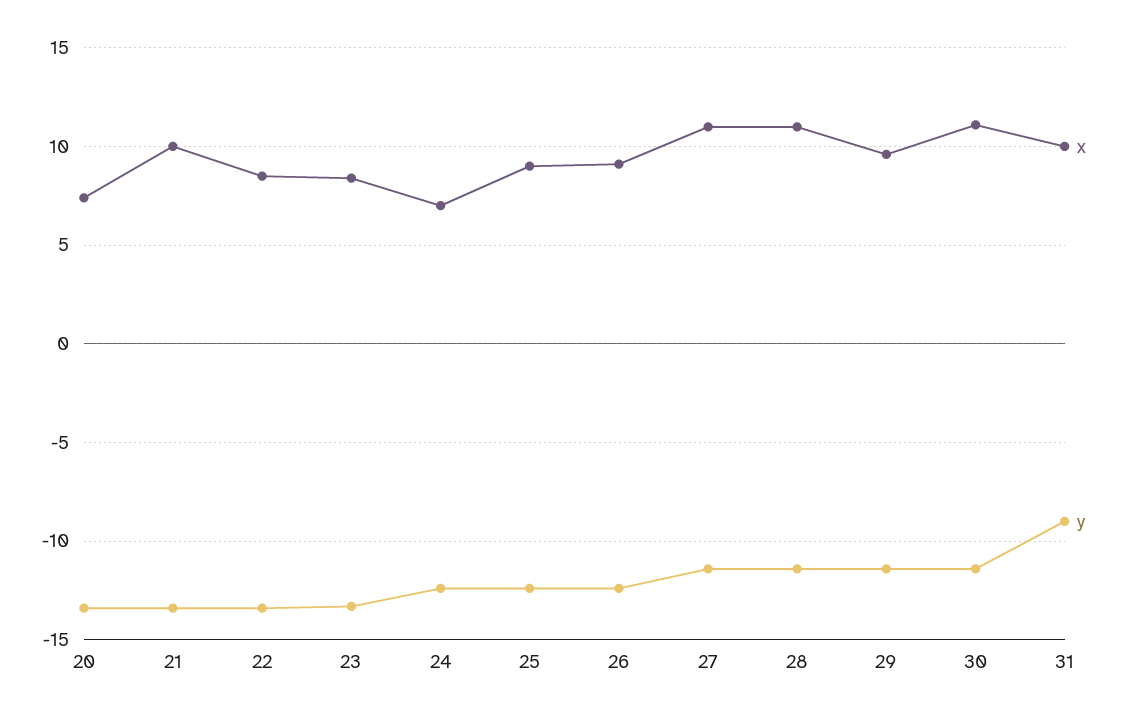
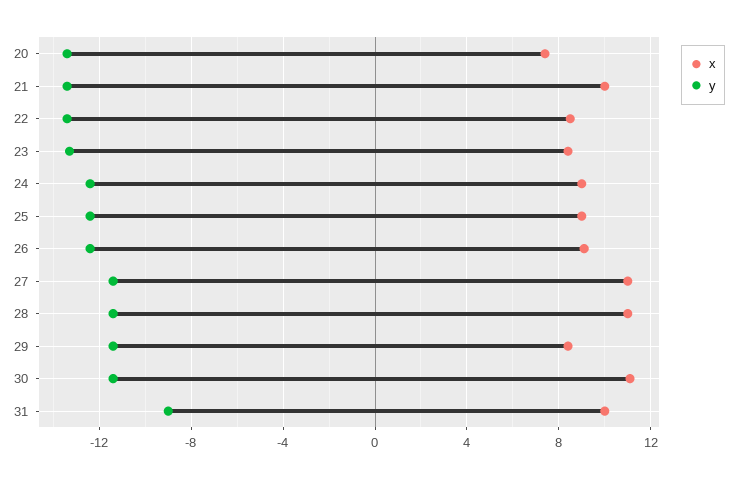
x, 24: 7 -> 9
x, 29: 9.5 -> 8.5

